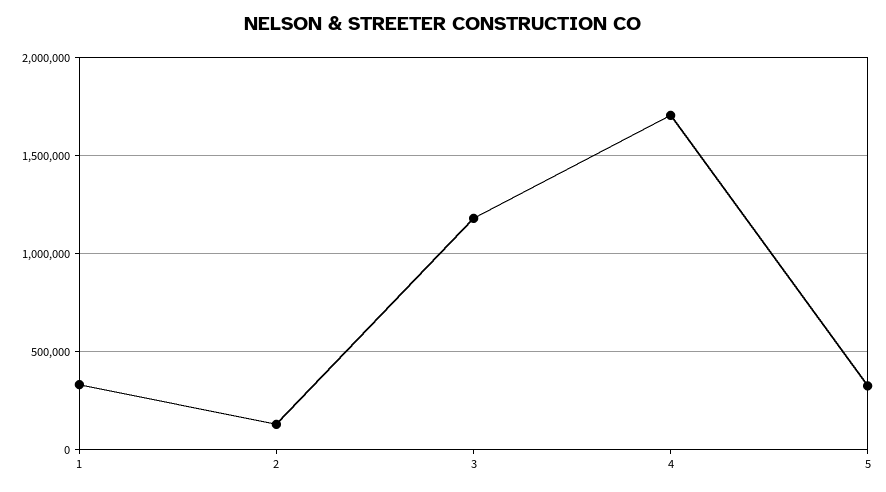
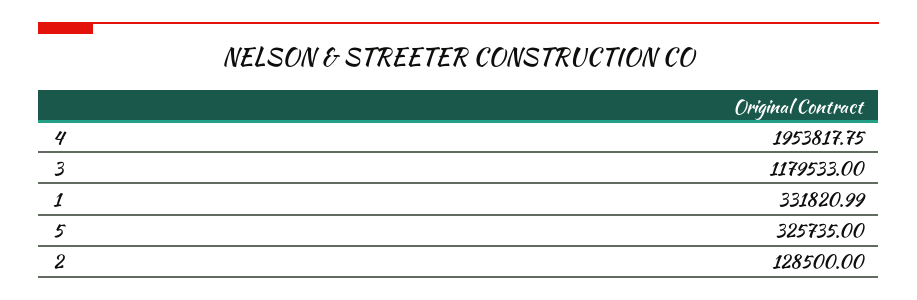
4: 1700000 -> 1953817.75

